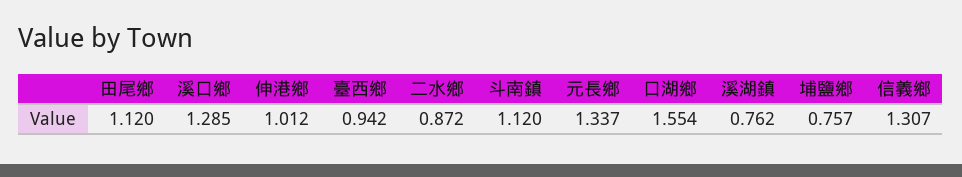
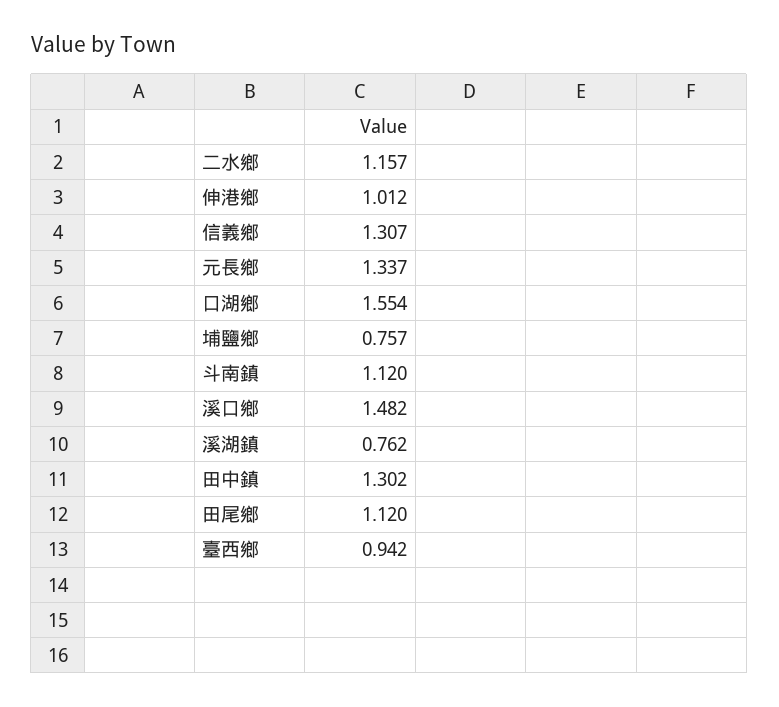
溪口鄉: 1.285 -> 1.482
二水鄉: 0.872 -> 1.157
田中鎮: none -> 1.302

